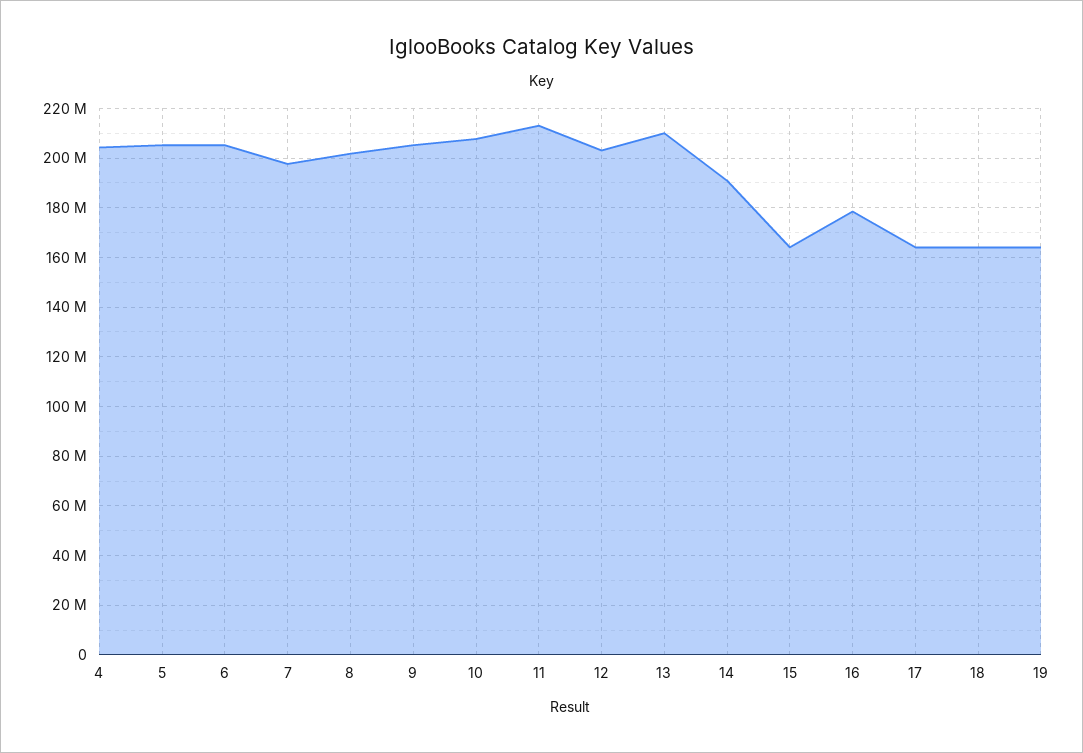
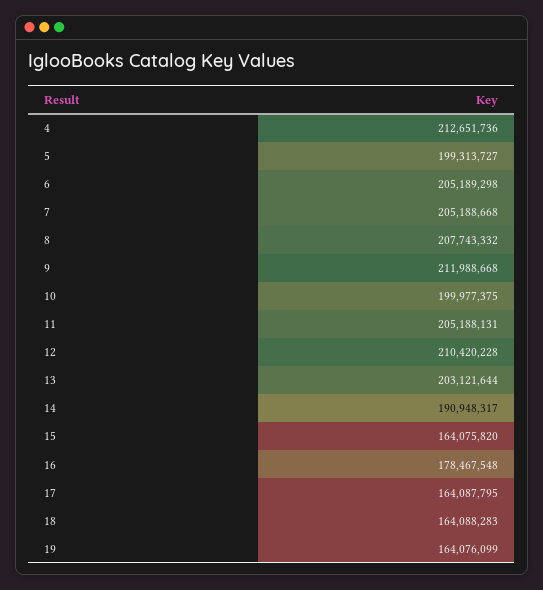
4: 205000000 -> 212651736
5: 205000000 -> 199313727
7: 197500000 -> 205188668
8: 202500000 -> 207743332
9: 205000000 -> 211988668
10: 207500000 -> 199977375
11: 212500000 -> 205188131
12: 202500000 -> 210420228
13: 210000000 -> 203121644

